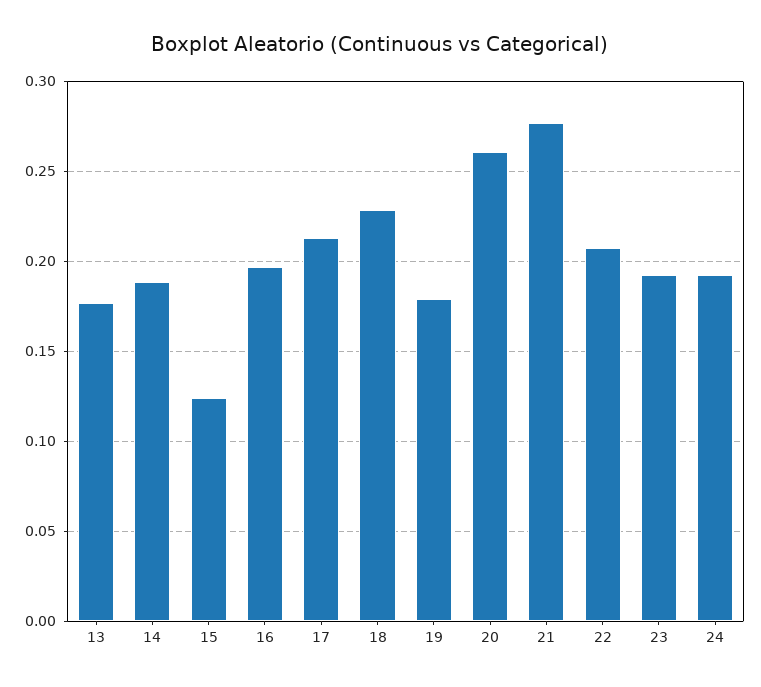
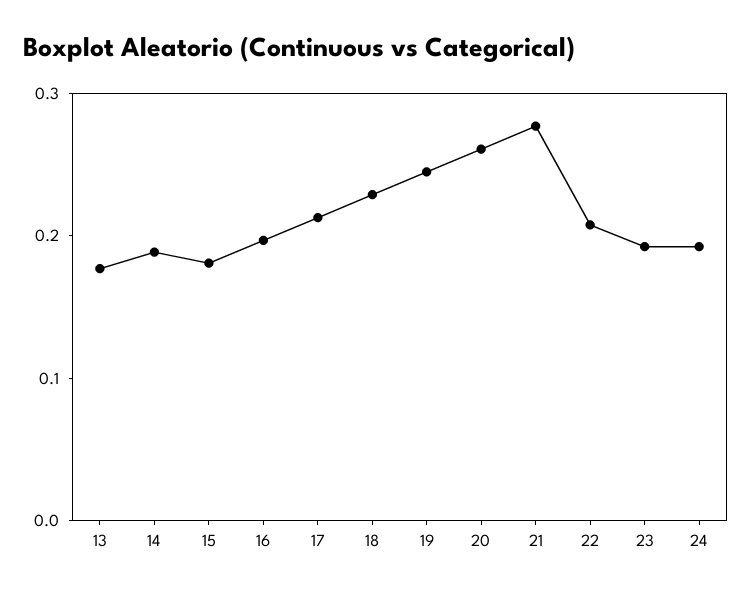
15: 0.125 -> 0.18
19: 0.18 -> 0.24

